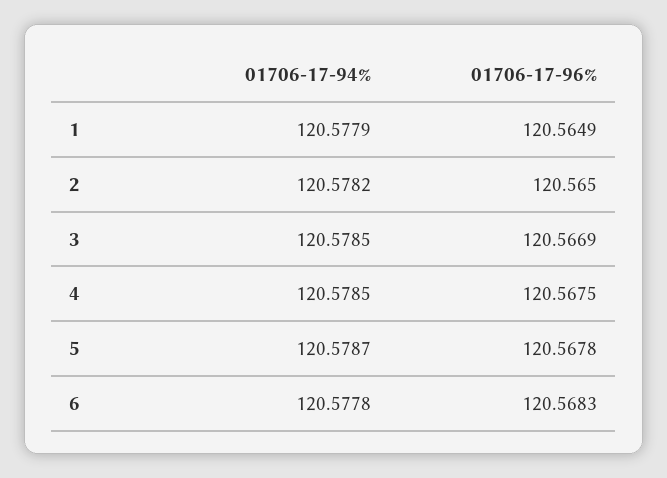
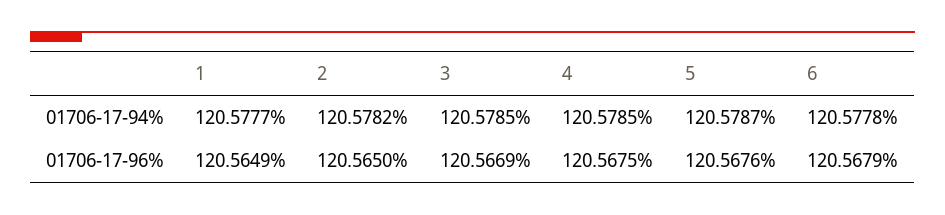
01706-17-94%, 1: 120.5779 -> 120.5777
01706-17-96%, 5: 120.5678 -> 120.5676
01706-17-96%, 6: 120.5683 -> 120.5679

